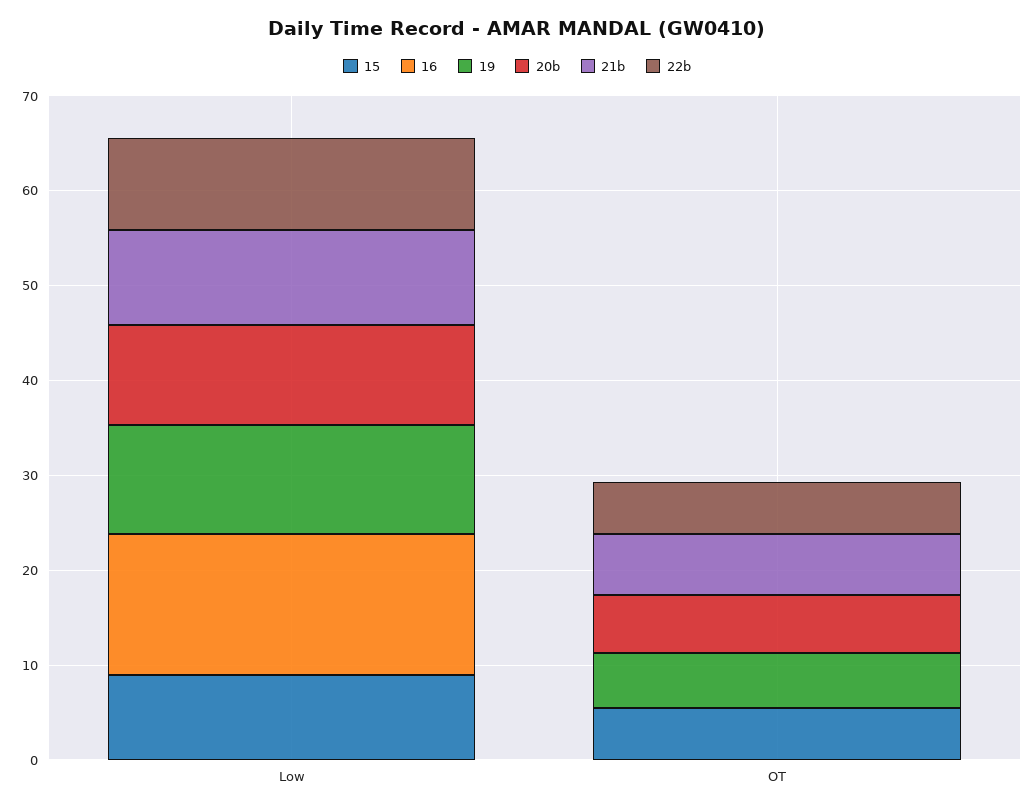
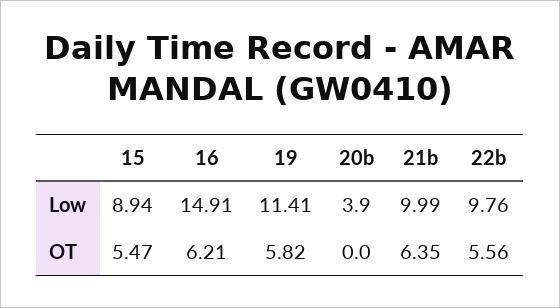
20b, Low: 10 -> 3.9
16, OT: 0 -> 6.21
20b, OT: 6 -> 0

